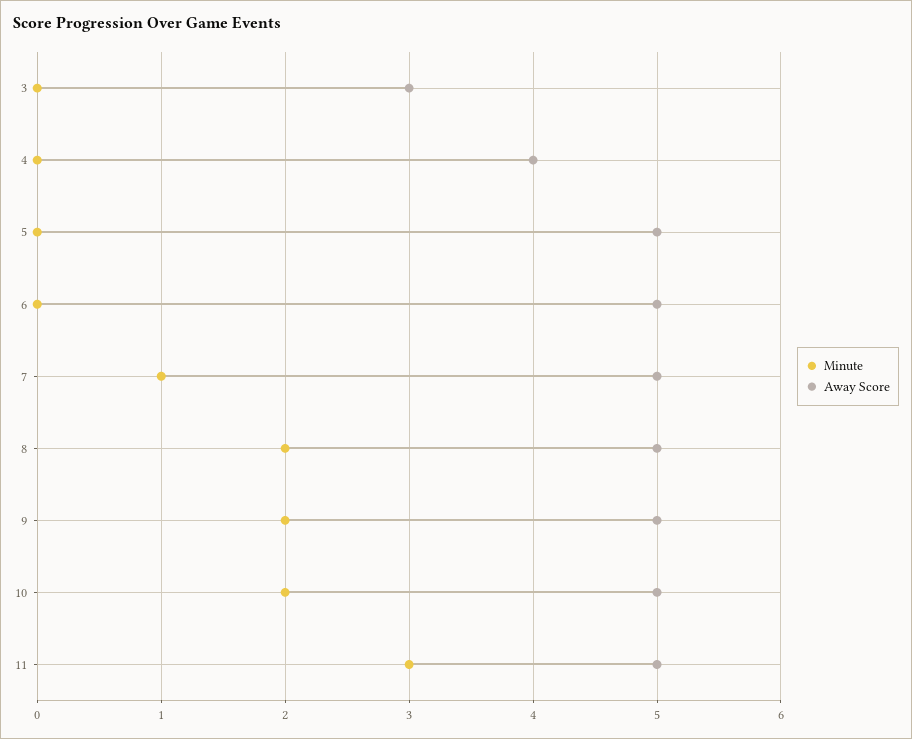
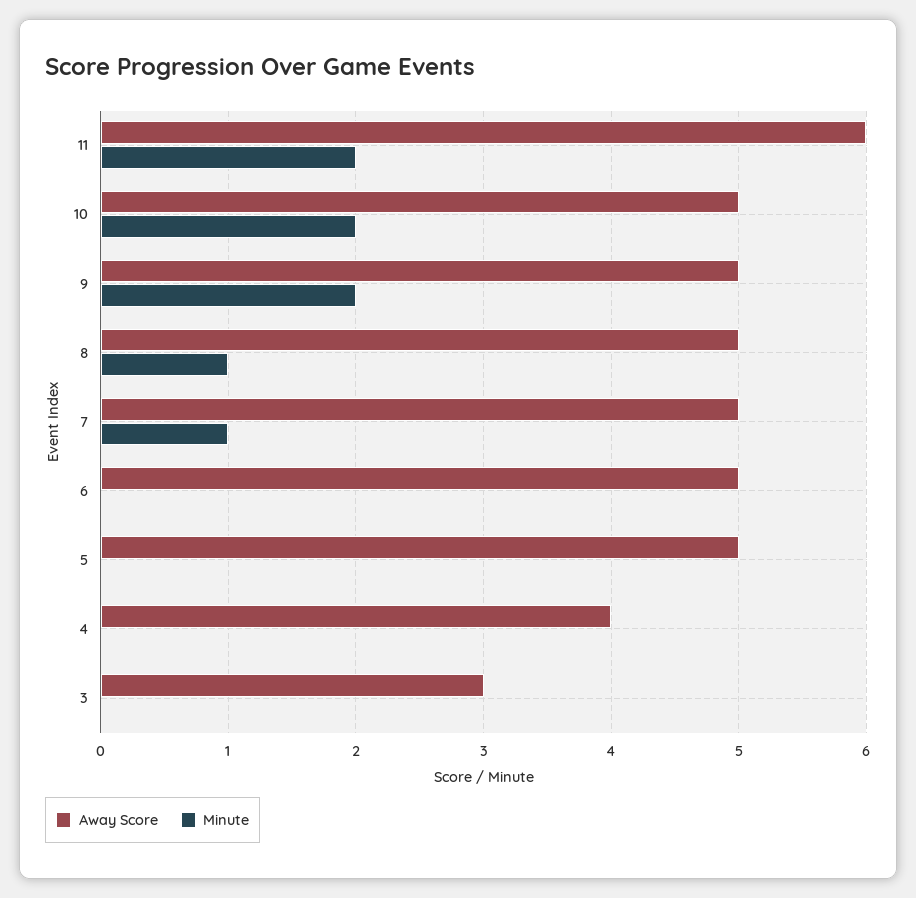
Minute, 8: 2 -> 1
Minute, 11: 3 -> 2
Away Score, 11: 5 -> 6

